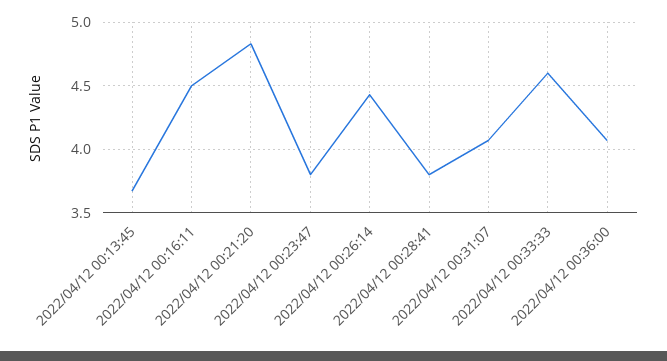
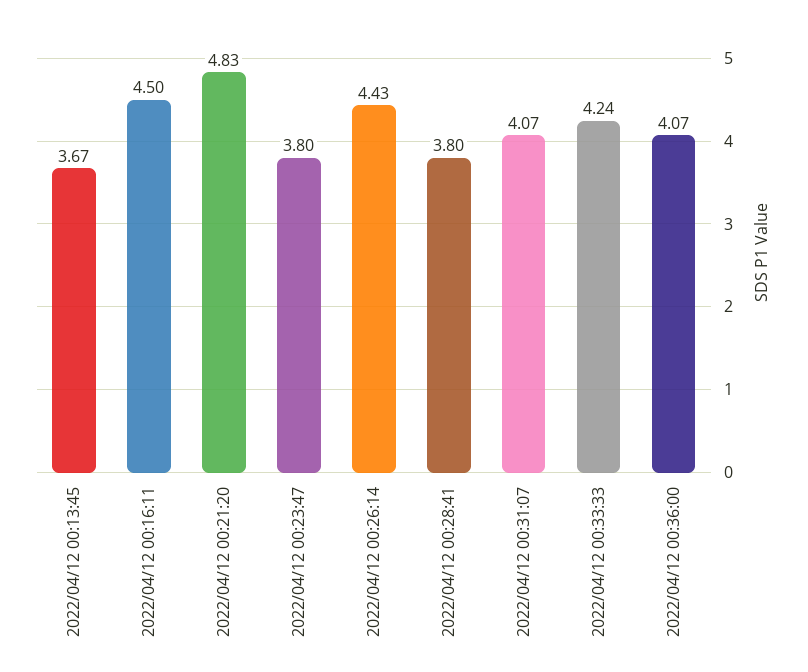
2022/04/12 00:33:33: 4.6 -> 4.24

